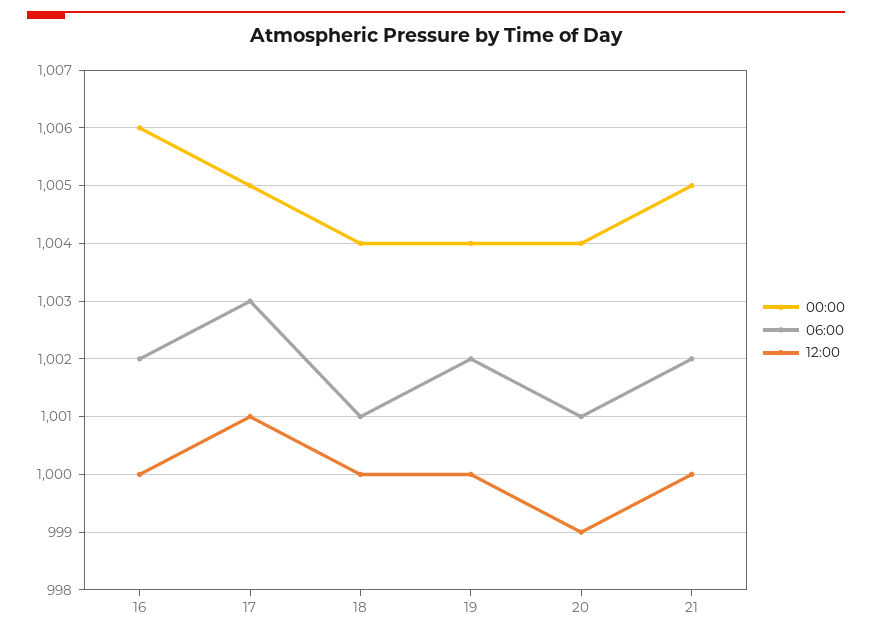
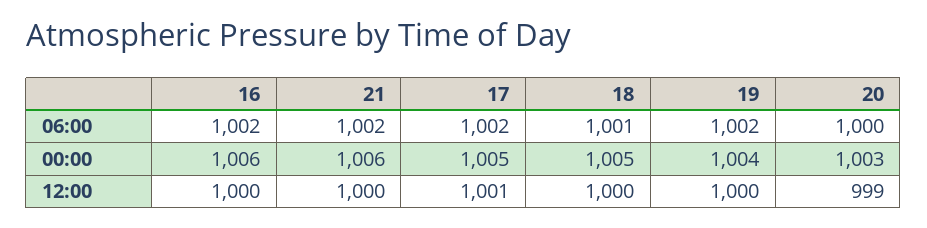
06:00, 17: 1003 -> 1002
00:00, 18: 1004 -> 1005
00:00, 20: 1004 -> 1003
06:00, 20: 1001 -> 1000
00:00, 21: 1005 -> 1006

